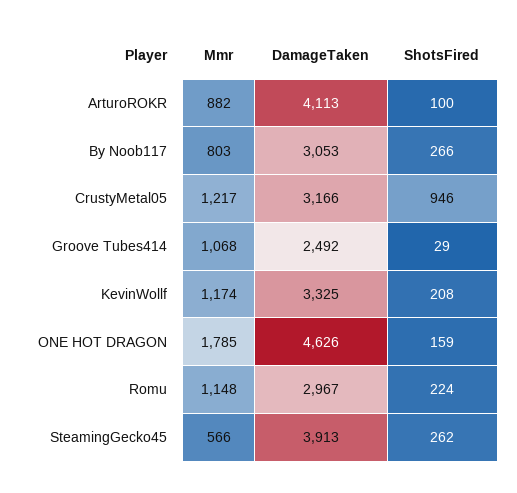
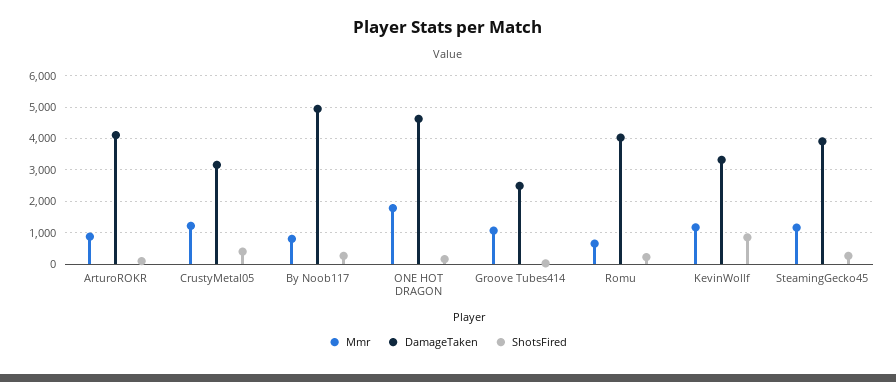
DamageTaken, By Noob117: 3053 -> 5000
ShotsFired, CrustyMetal05: 946 -> 400
ShotsFired, KevinWollf: 208 -> 800
Mmr, Romu: 1148 -> 600
DamageTaken, Romu: 2967 -> 4000
Mmr, SteamingGecko45: 566 -> 1200

